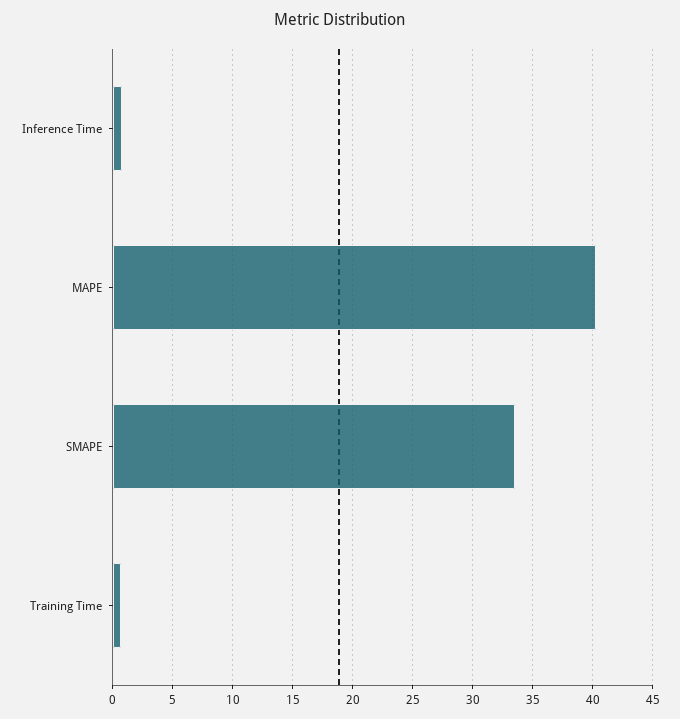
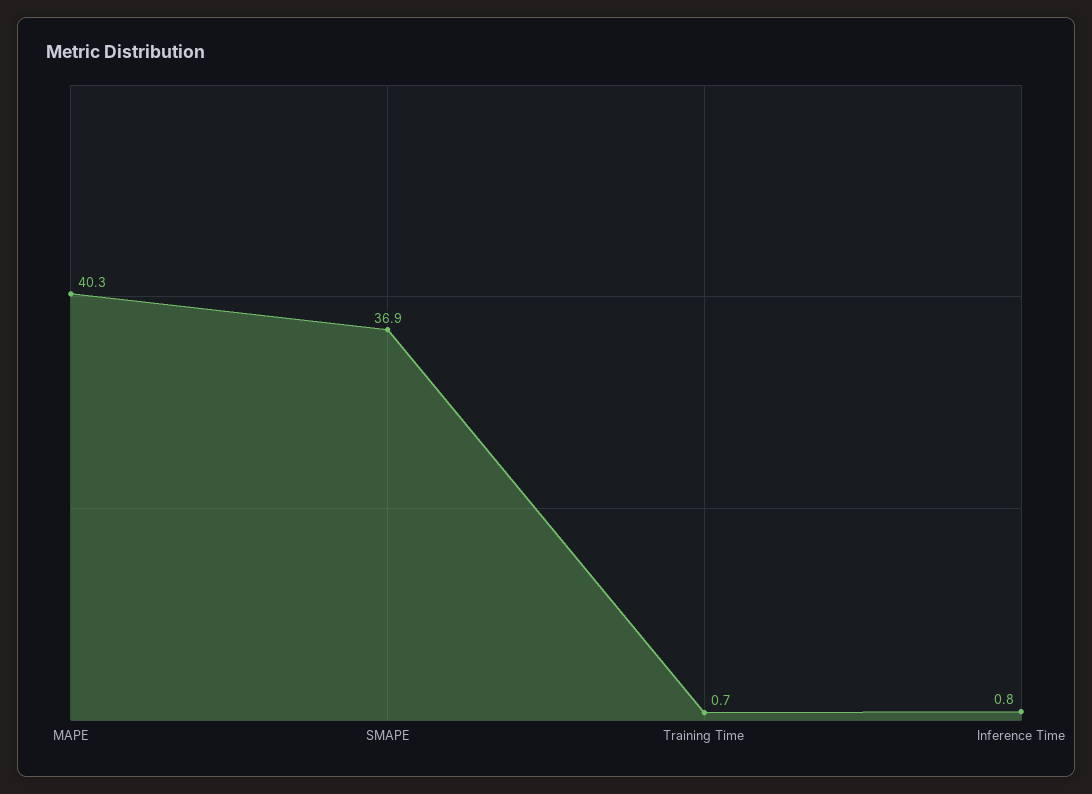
SMAPE: 33.5 -> 36.9

